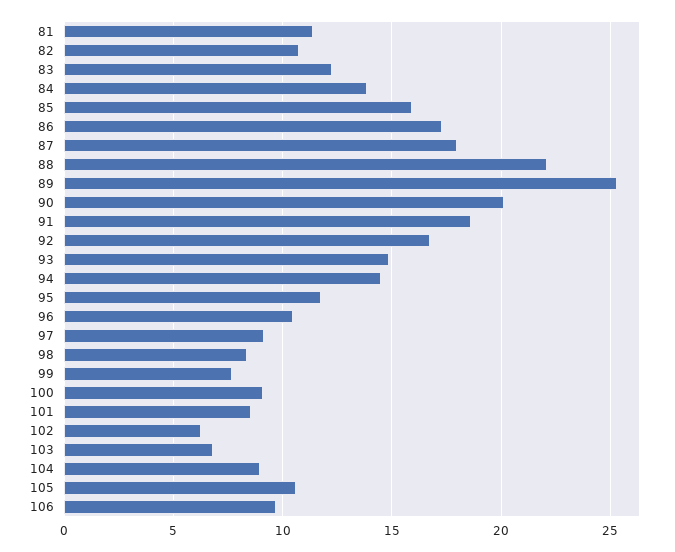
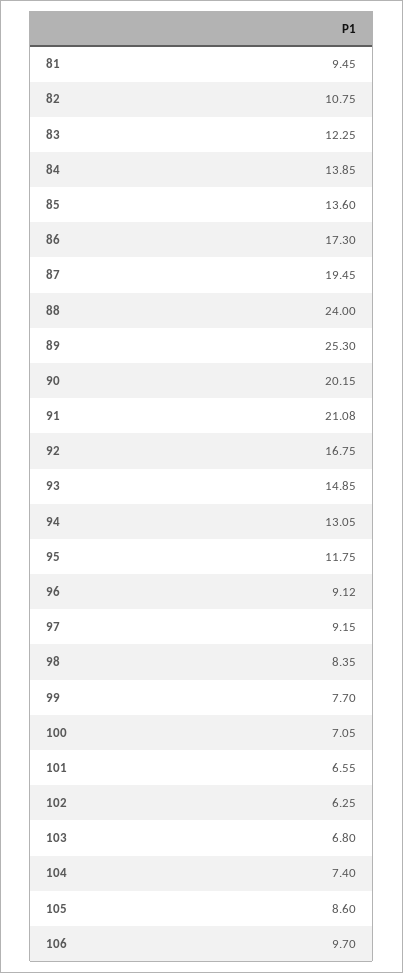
81: 11.5 -> 9.45
85: 16 -> 13.6
87: 18 -> 19.45
88: 22 -> 24
91: 18.5 -> 21.08
94: 14.5 -> 13.05
96: 10.5 -> 9.12
100: 9 -> 7.05
101: 8.5 -> 6.55
104: 9 -> 7.4
105: 10.5 -> 8.6

